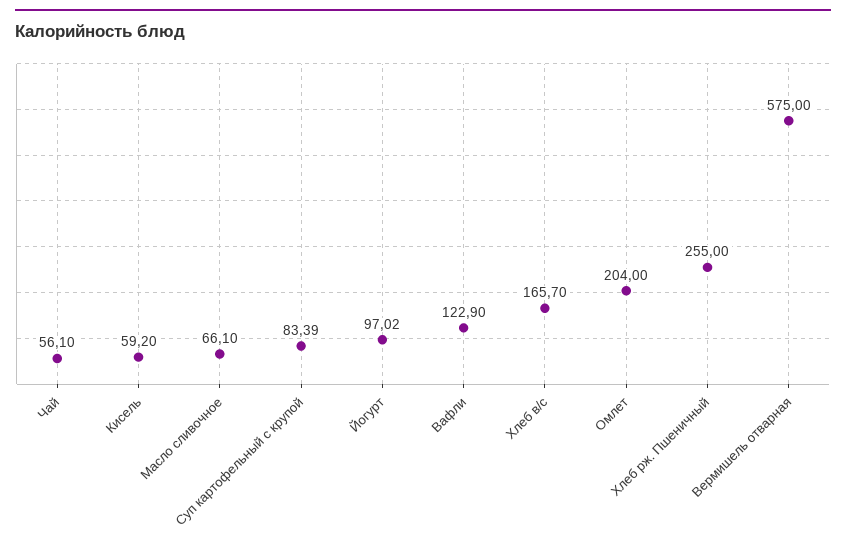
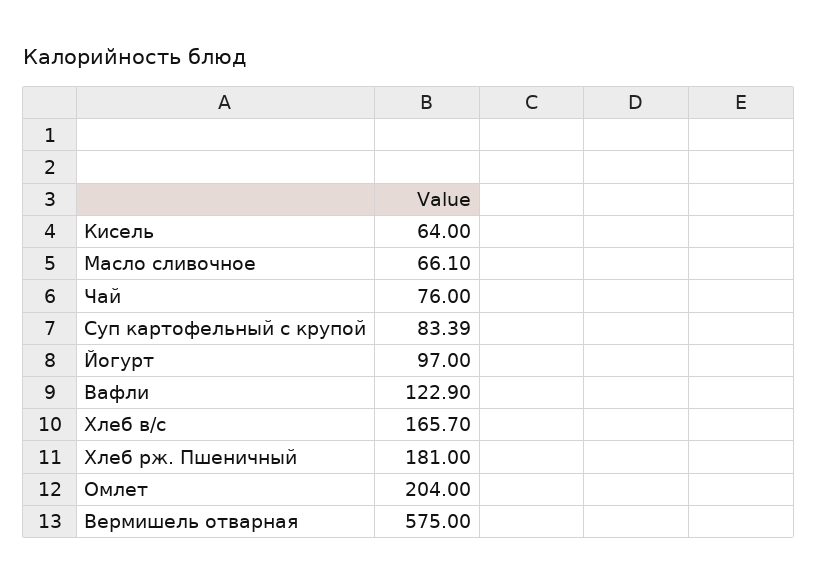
Чай: 56.1 -> 76
Кисель: 59.2 -> 64
Йогурт: 97.02 -> 97
Хлеб рж. Пшеничный: 255 -> 181

